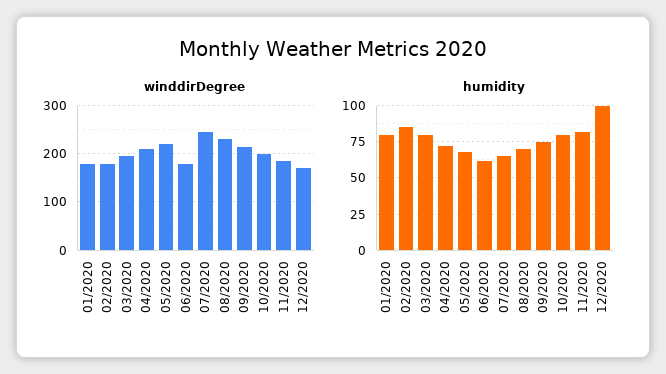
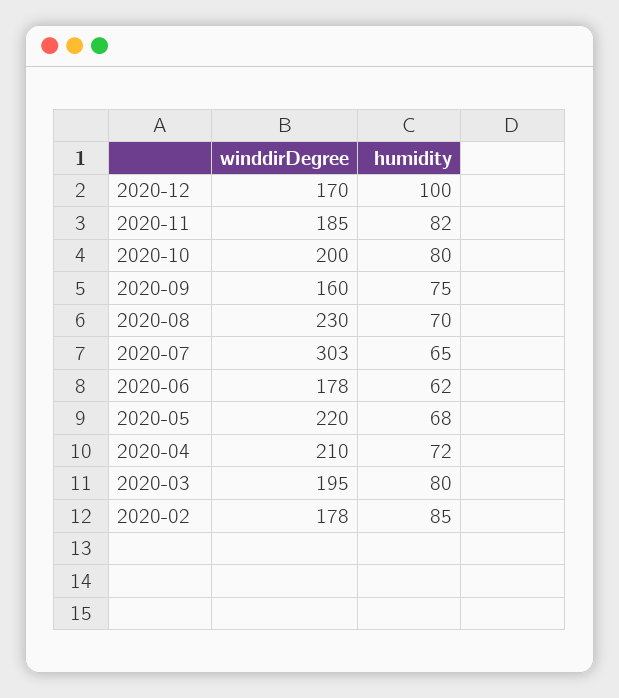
winddirDegree, 01/2020: 180 -> none
winddirDegree, 07/2020: 240 -> 303
winddirDegree, 09/2020: 220 -> 160
humidity, 01/2020: 80 -> none

